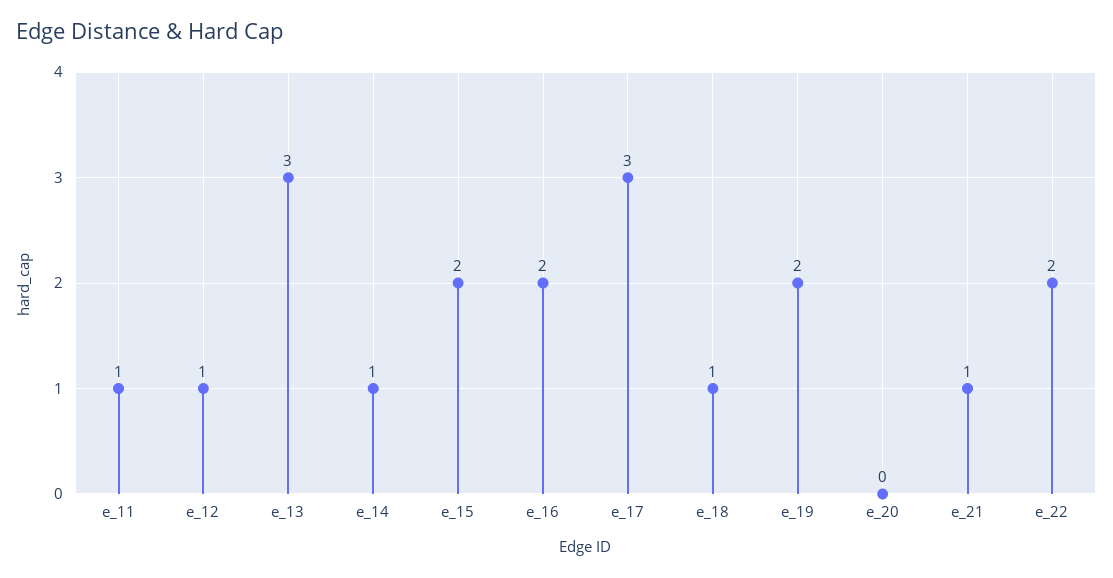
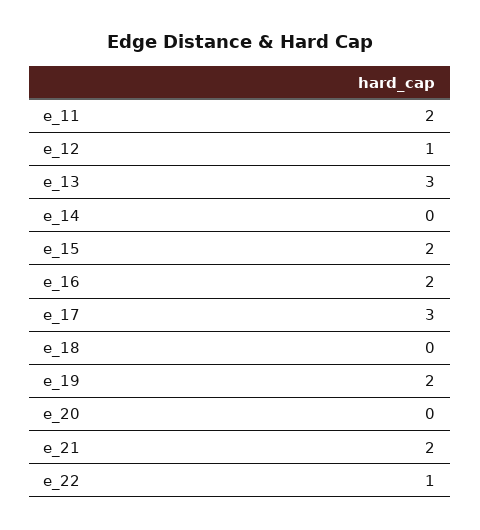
e_11: 1 -> 2
e_14: 1 -> 0
e_18: 1 -> 0
e_21: 1 -> 2
e_22: 2 -> 1

